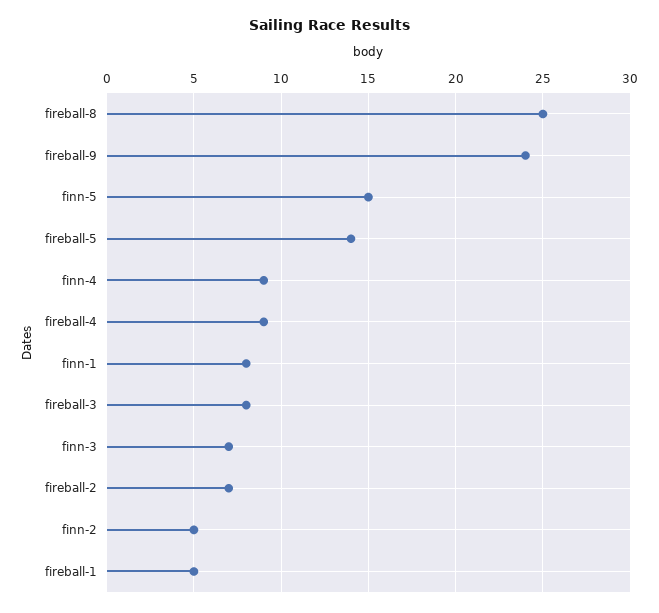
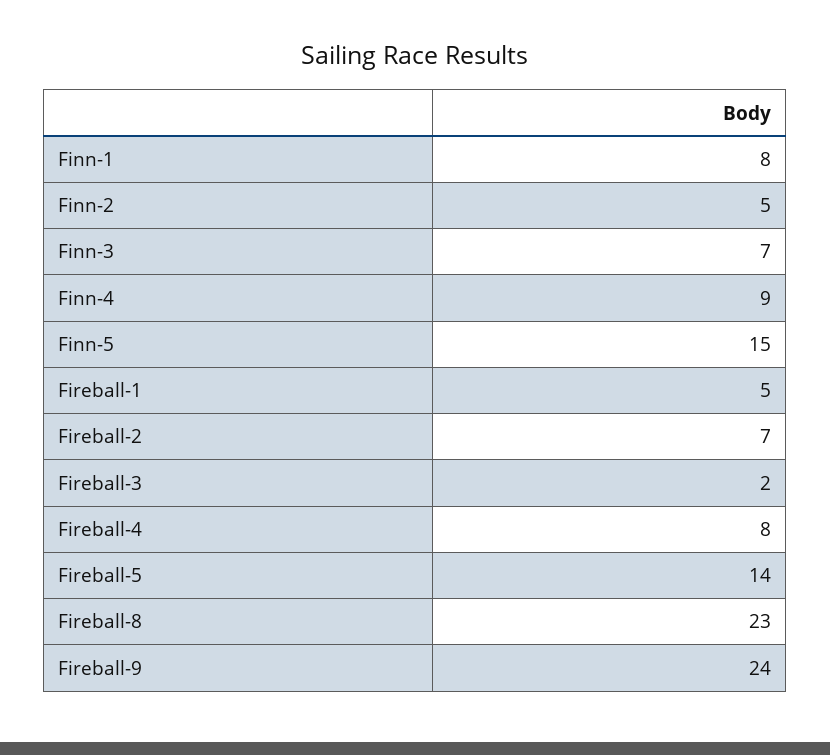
fireball-8: 25 -> 23
fireball-4: 9 -> 8
fireball-3: 8 -> 2

